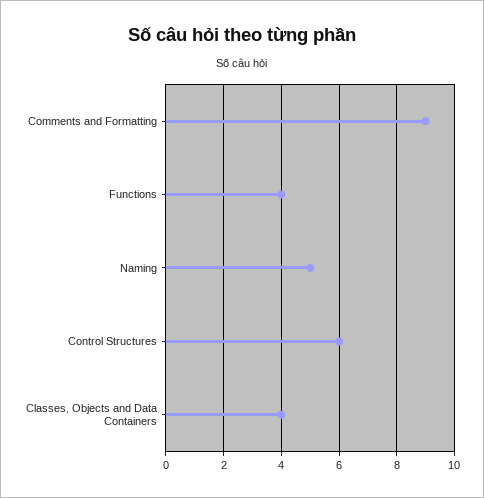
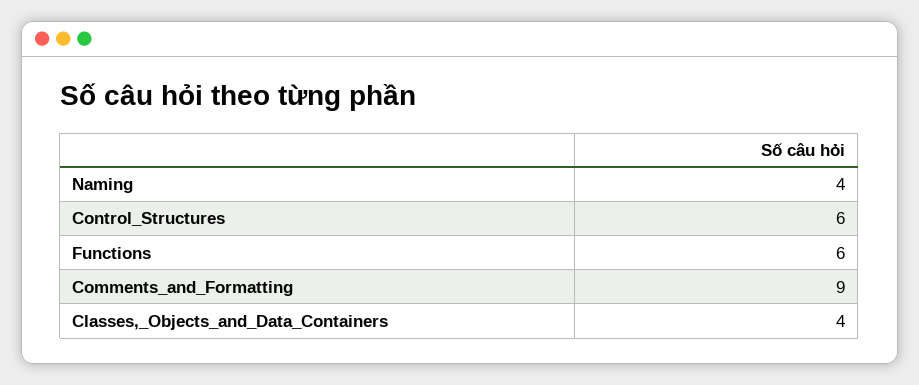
Functions: 4 -> 6
Naming: 5 -> 4

